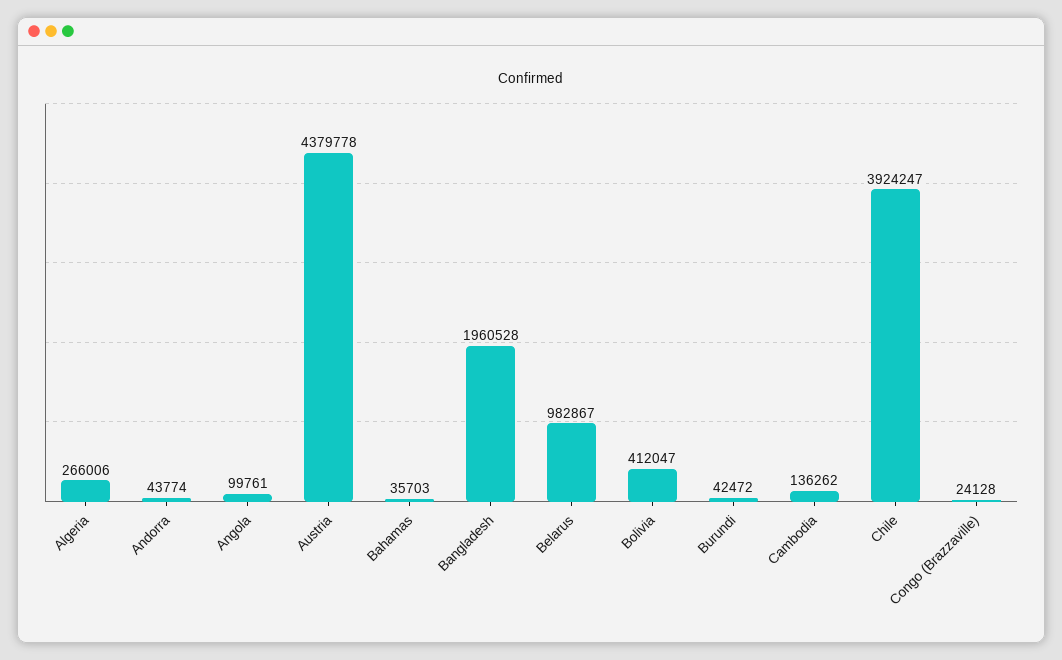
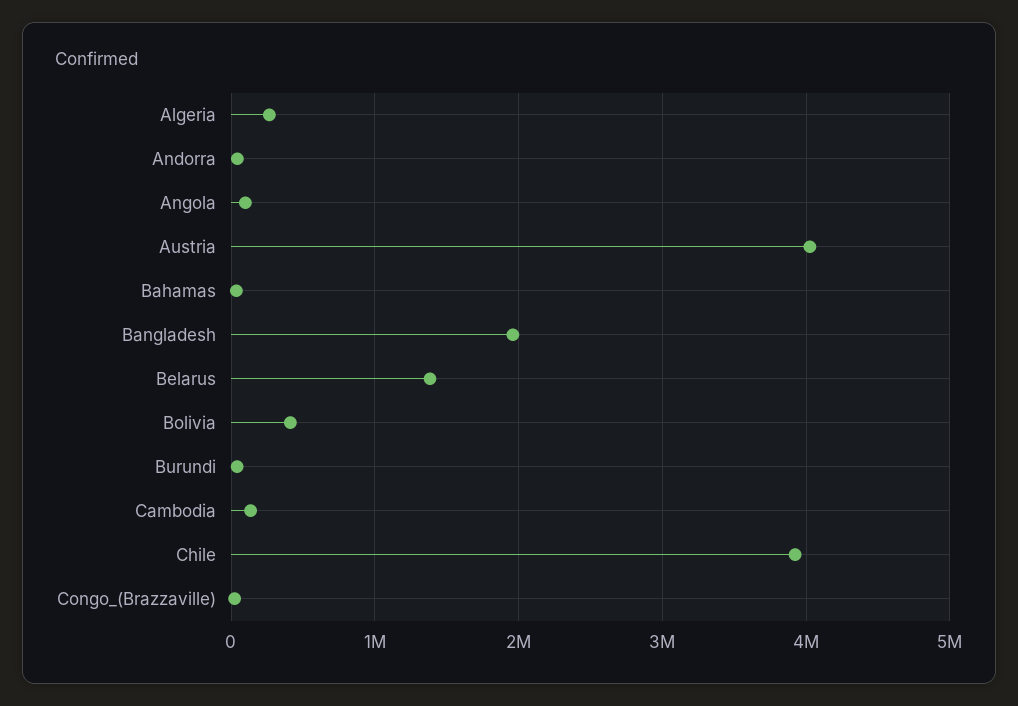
Austria: 4379778 -> 4000000
Belarus: 982867 -> 1400000

